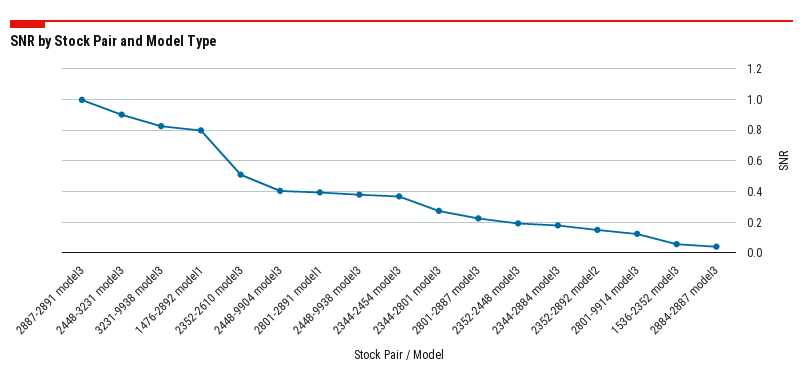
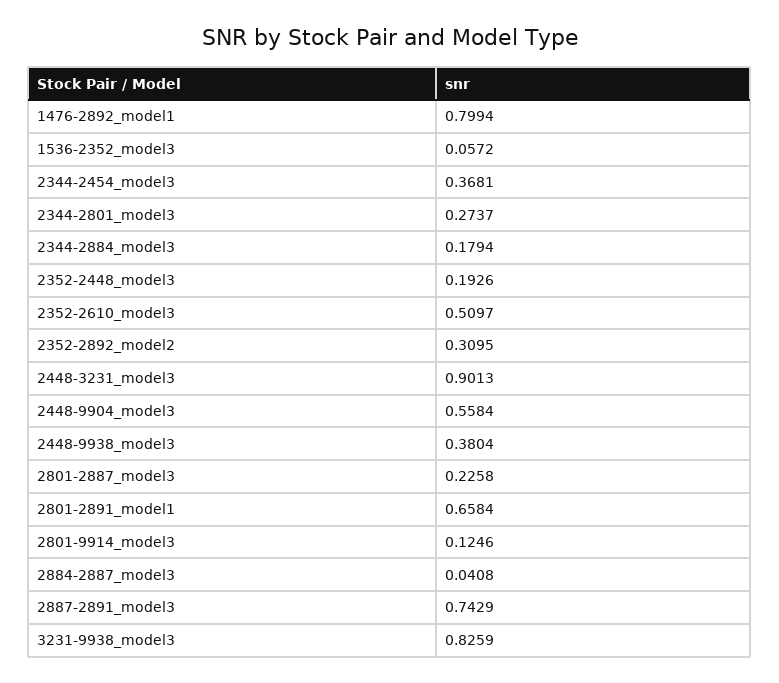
2887-2891 model3: 1 -> 0.7429
2448-9904 model3: 0.4 -> 0.5584
2801-2891 model1: 0.4 -> 0.6584
2352-2892 model2: 0.15 -> 0.3095

